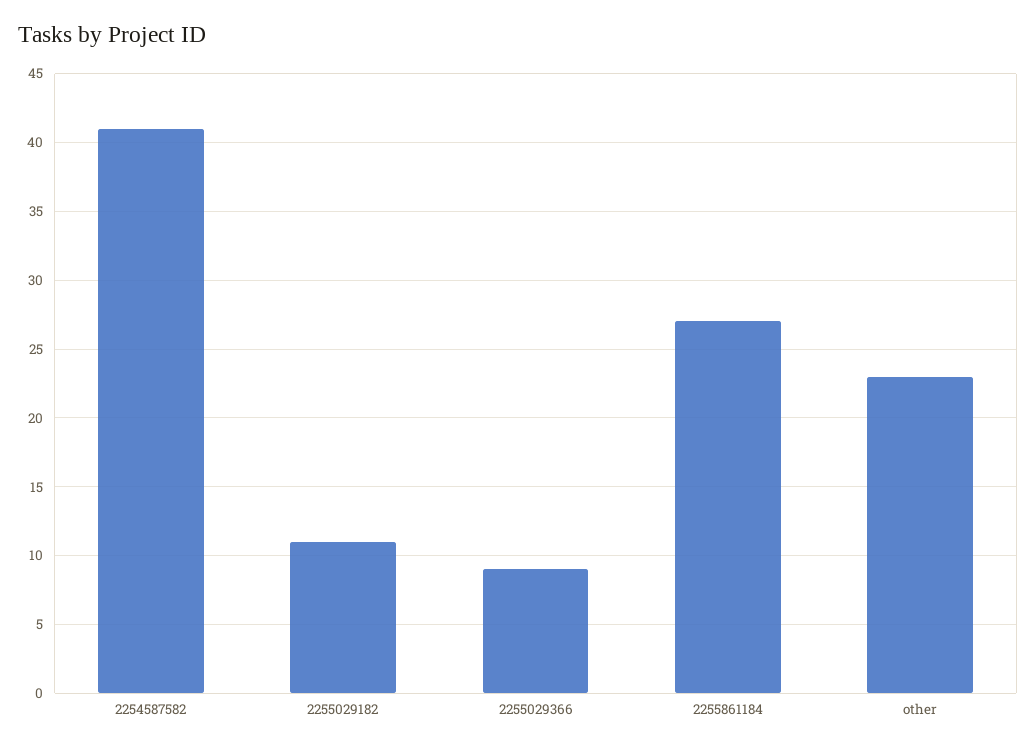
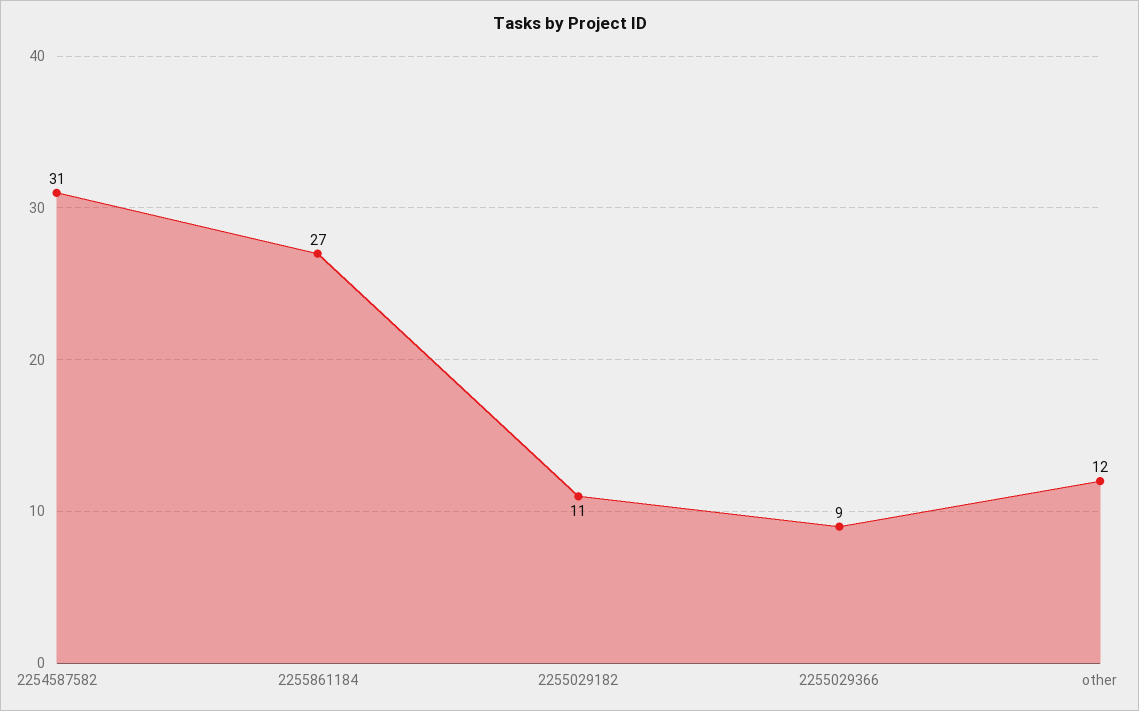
2254587582: 41 -> 31
other: 23 -> 12

